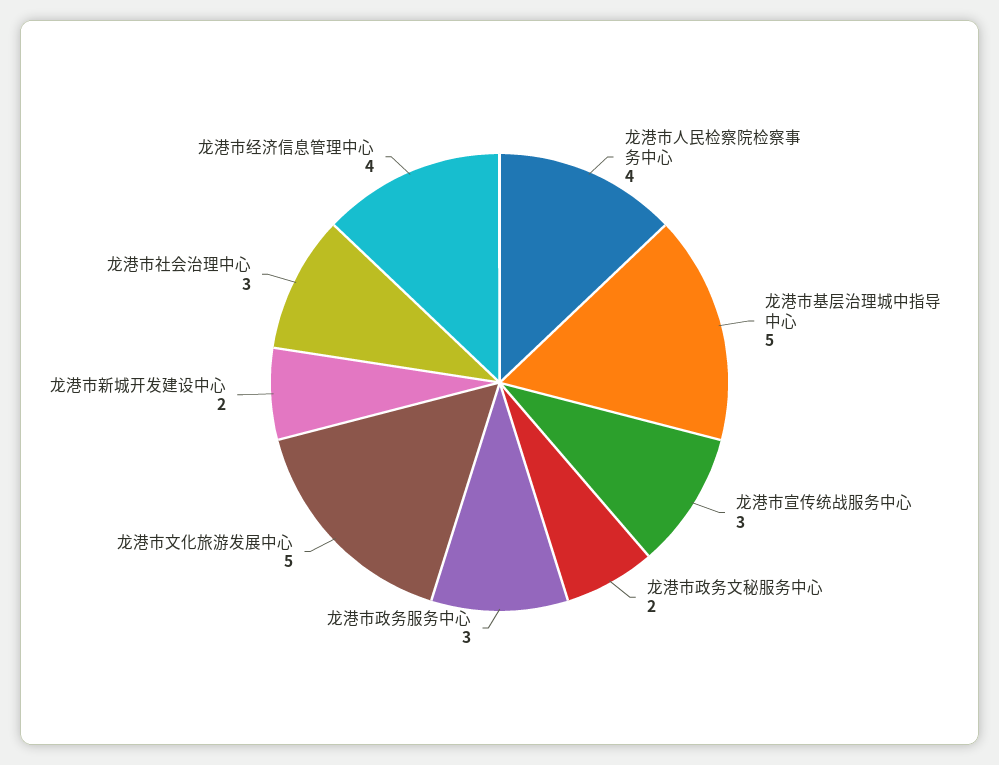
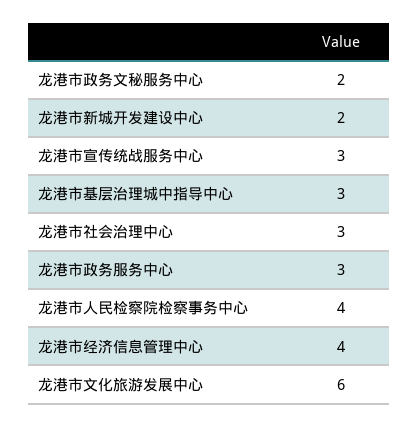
龙港市基层治理城中指导中心: 5 -> 3
龙港市文化旅游发展中心: 5 -> 6

